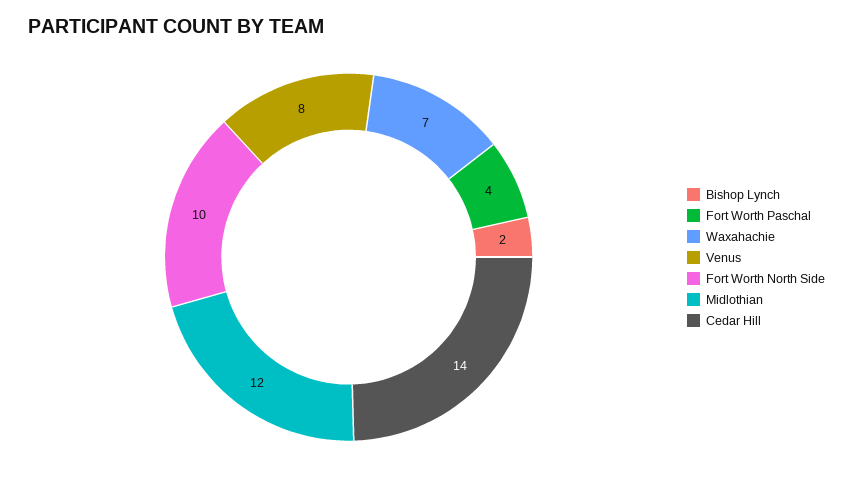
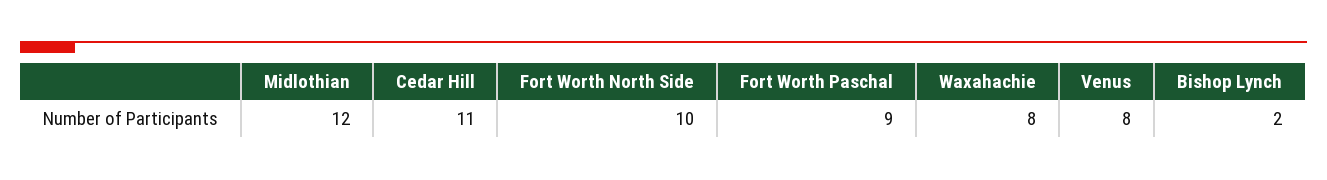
Fort Worth Paschal: 4 -> 9
Waxahachie: 7 -> 8
Cedar Hill: 14 -> 11

